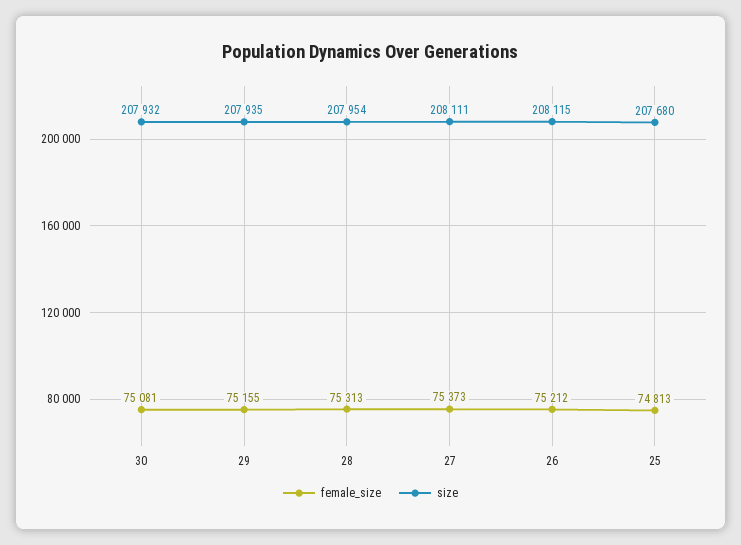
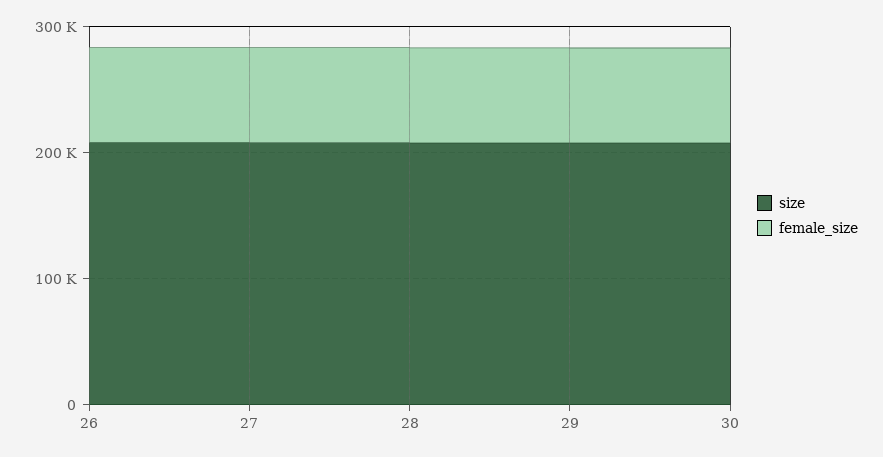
female_size, 25: 74813 -> none
size, 25: 207680 -> none

